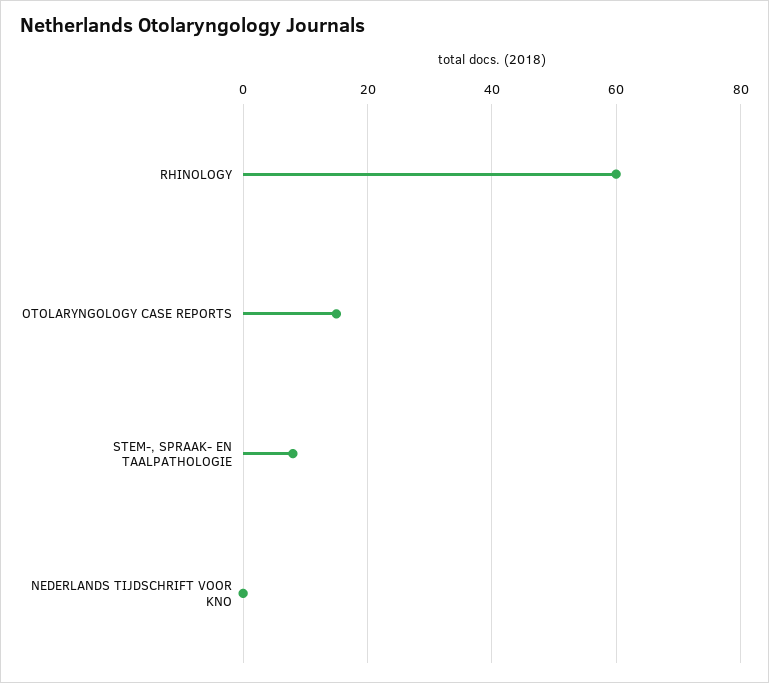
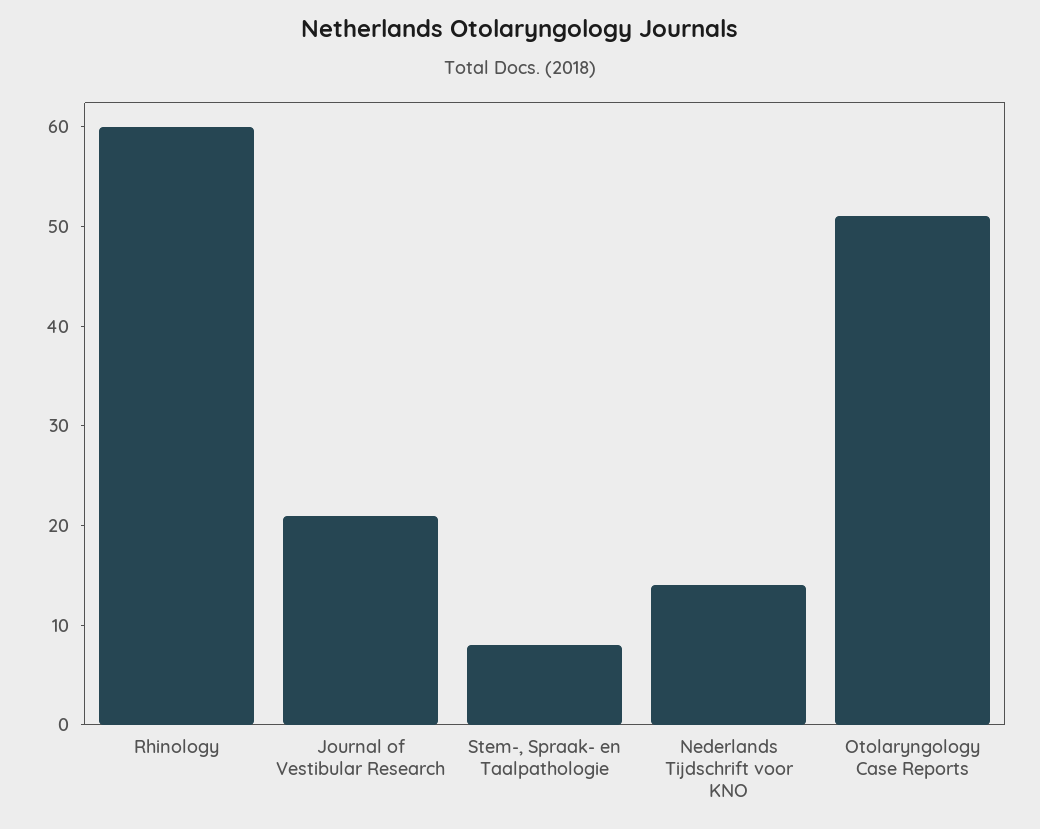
OTOLARYNGOLOGY CASE REPORTS: 15 -> 51
NEDERLANDS TIJDSCHRIFT VOOR KNO: 0 -> 14
Journal of Vestibular Research: none -> 21

